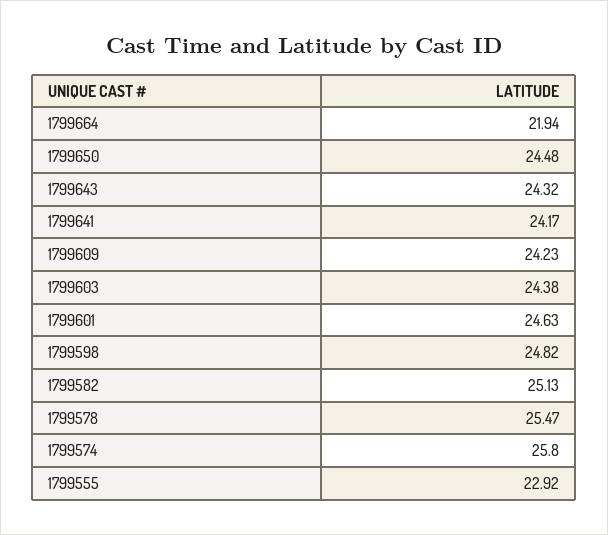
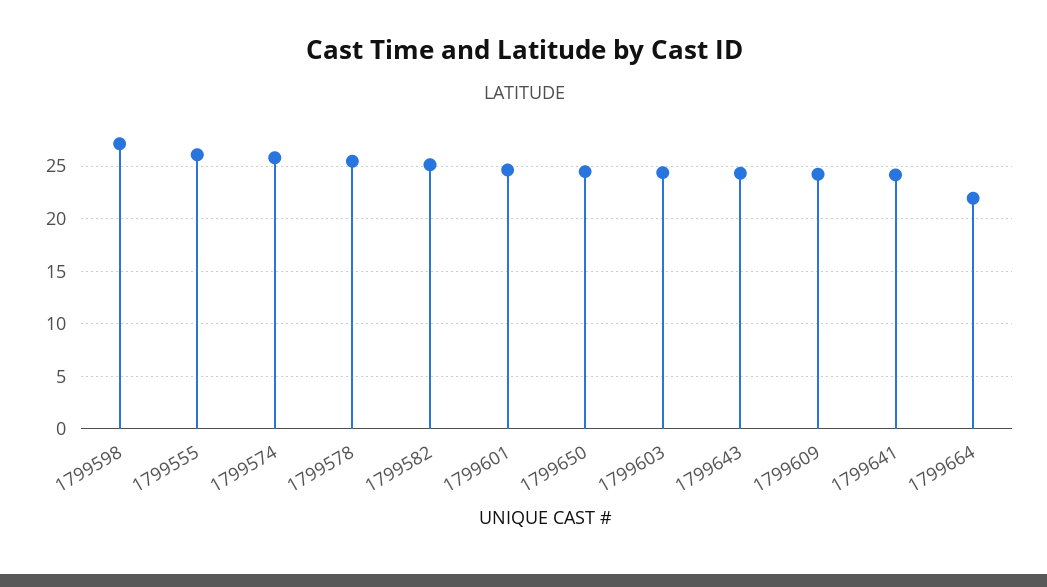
1799598: 24.82 -> 27
1799555: 22.92 -> 26

